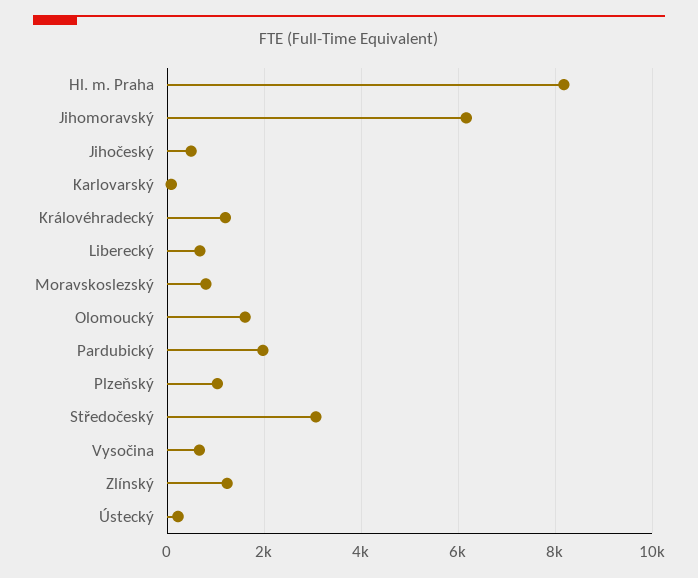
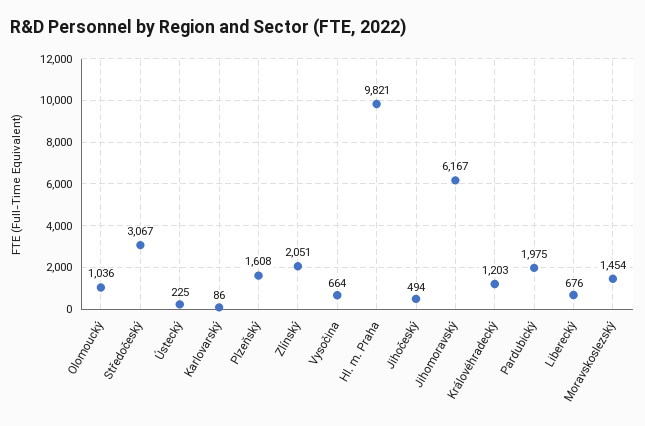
Hl. m. Praha: 8200 -> 9821
Moravskoslezský: 800 -> 1454
Olomoucký: 1600 -> 1036
Plzeňský: 1000 -> 1608
Zlínský: 1200 -> 2051

